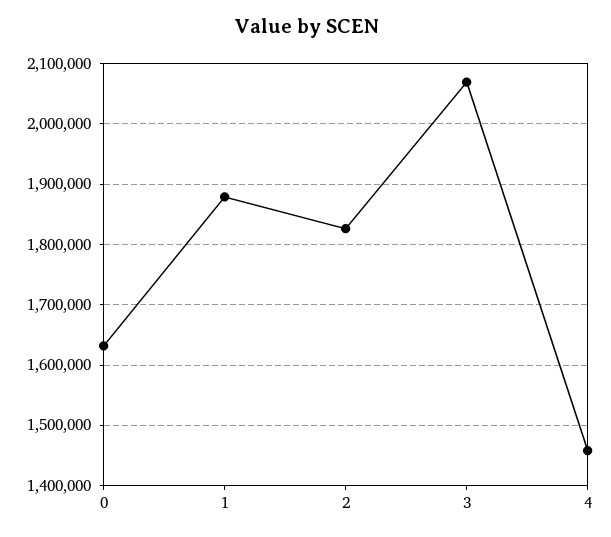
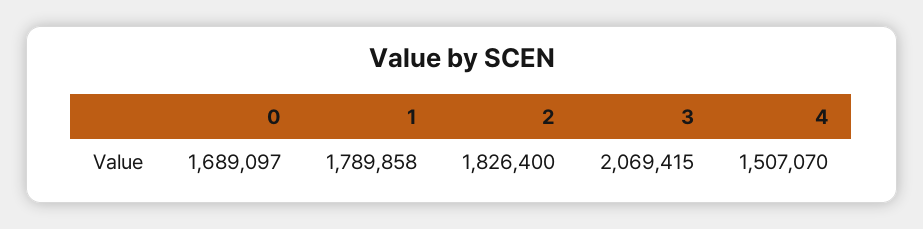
0: 1630000 -> 1689097
1: 1880000 -> 1789858
4: 1460000 -> 1507070

